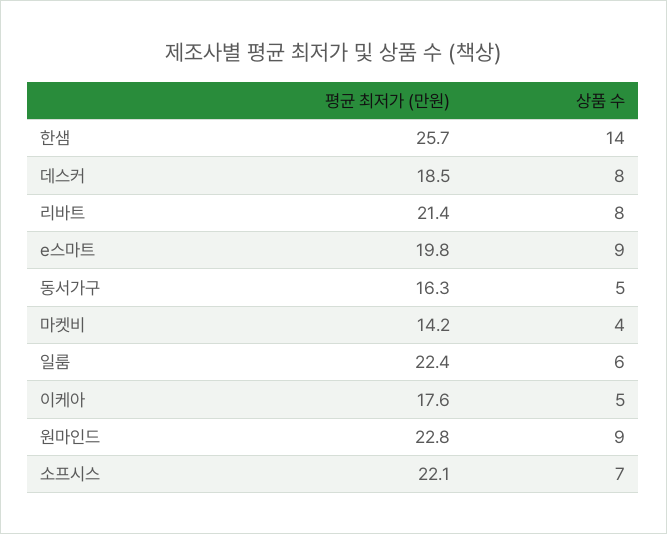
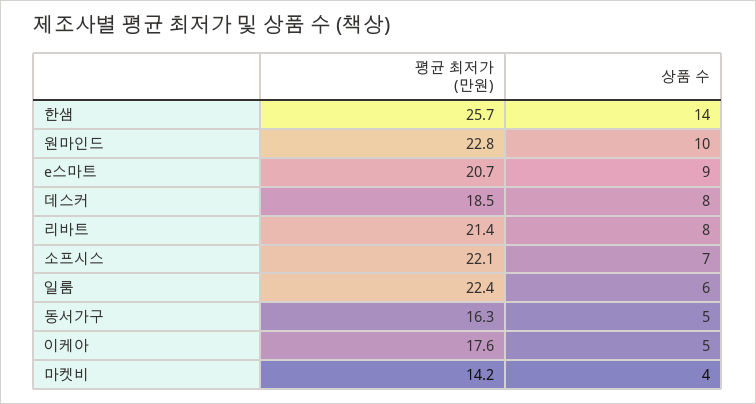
평균 최저가 (만원), e스마트: 19.8 -> 20.7
상품 수, 원마인드: 9 -> 10

